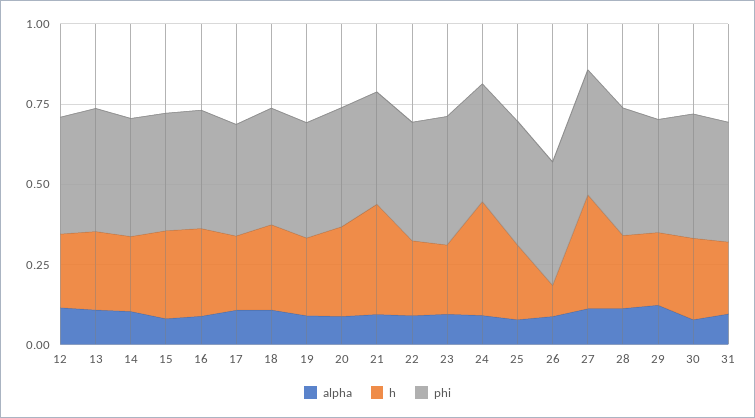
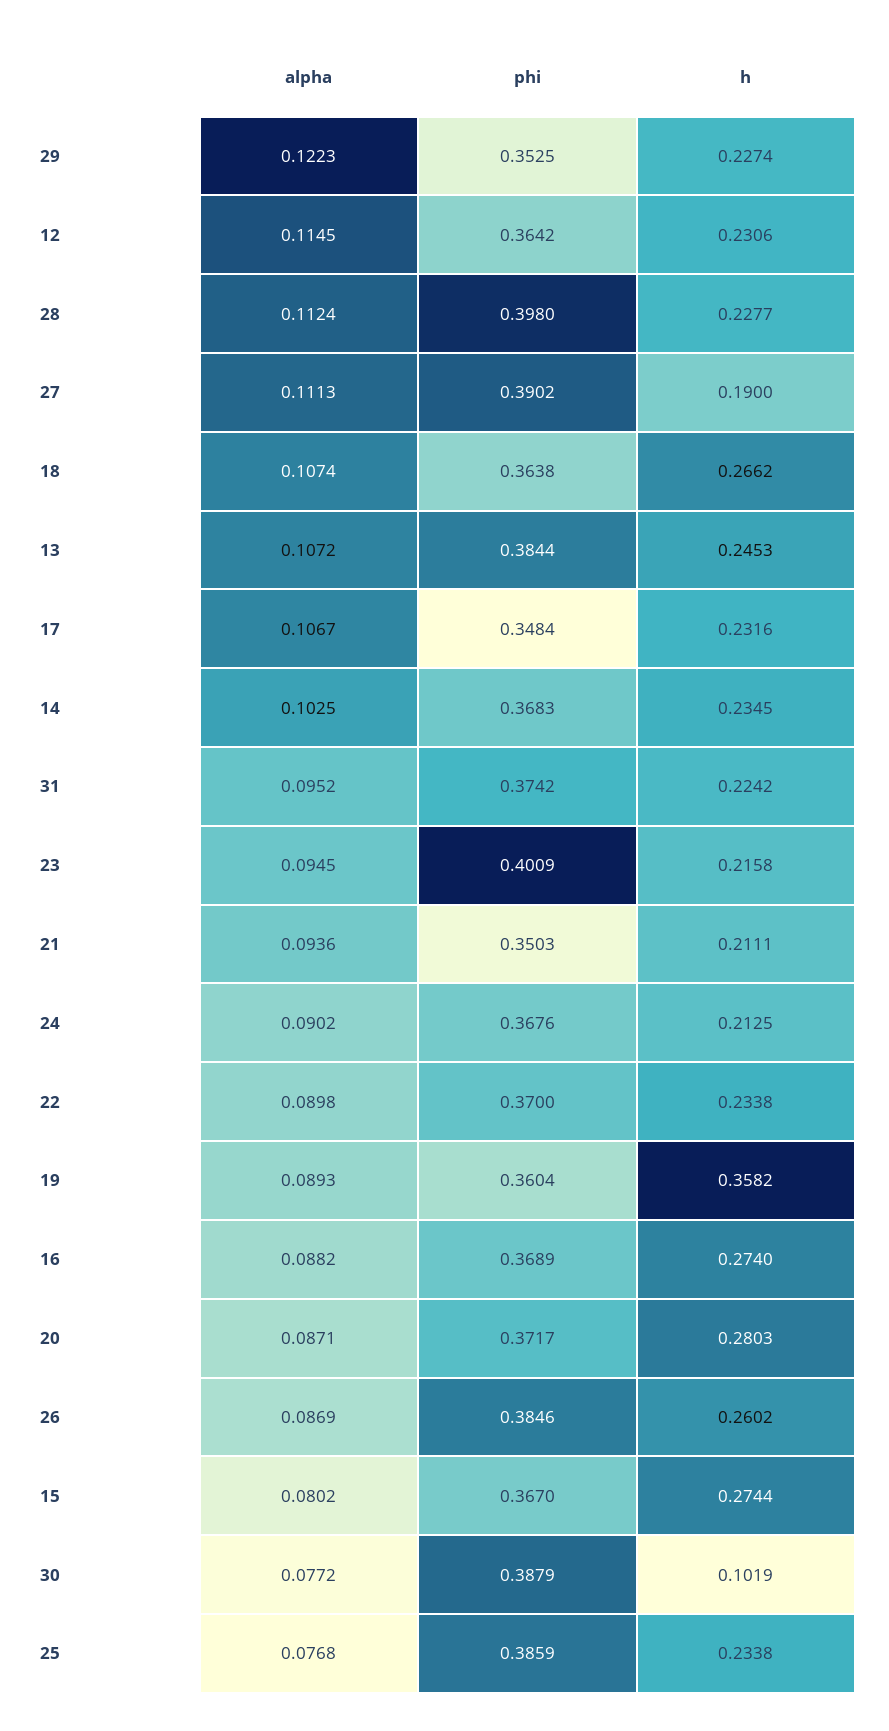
h, 19: 0.25 -> 0.3582
h, 21: 0.35 -> 0.2111
h, 24: 0.35 -> 0.2125
h, 26: 0.1 -> 0.2602
h, 27: 0.35 -> 0.19
h, 30: 0.25 -> 0.1019

